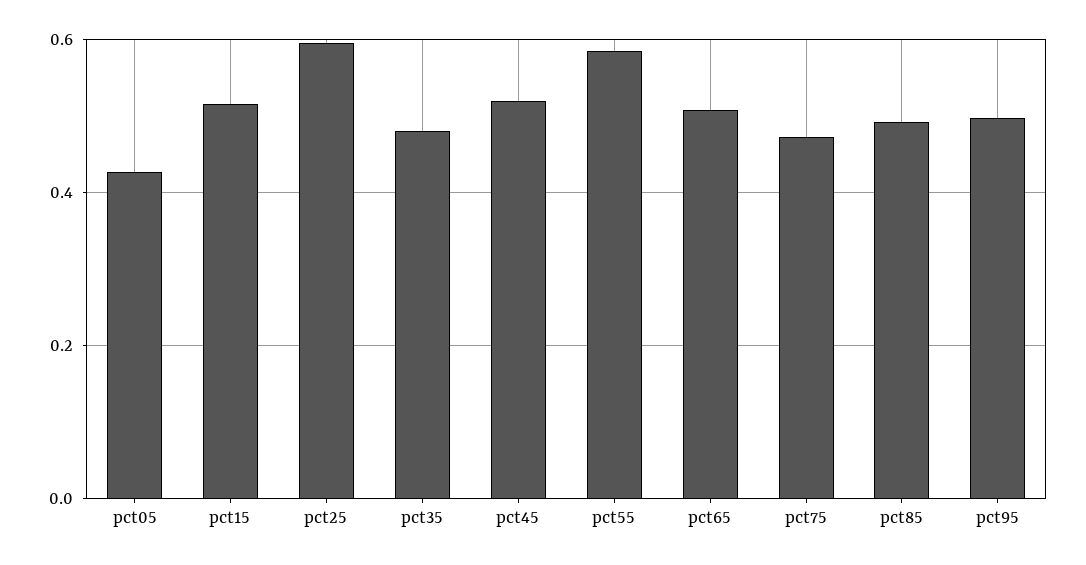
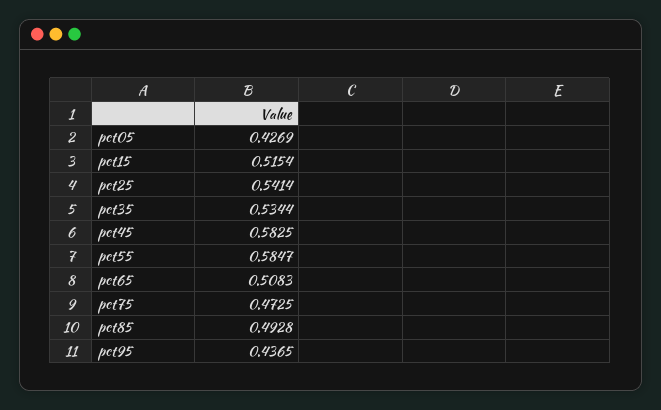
pct25: 0.6 -> 0.5414
pct35: 0.48 -> 0.5344
pct45: 0.52 -> 0.5825
pct95: 0.5 -> 0.4365

